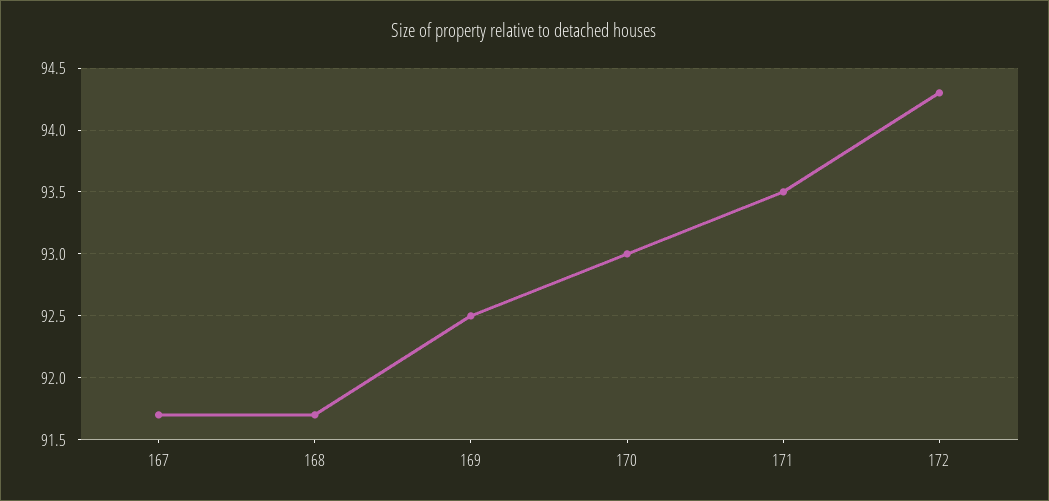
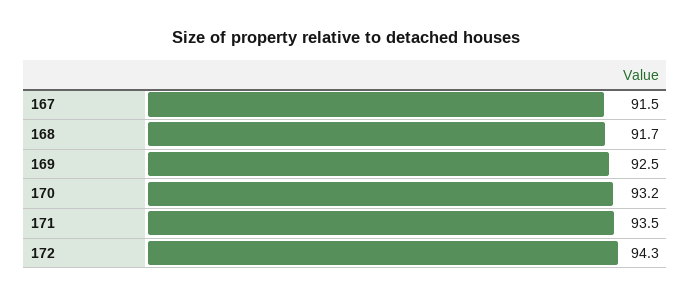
167: 91.7 -> 91.5
170: 93 -> 93.2

